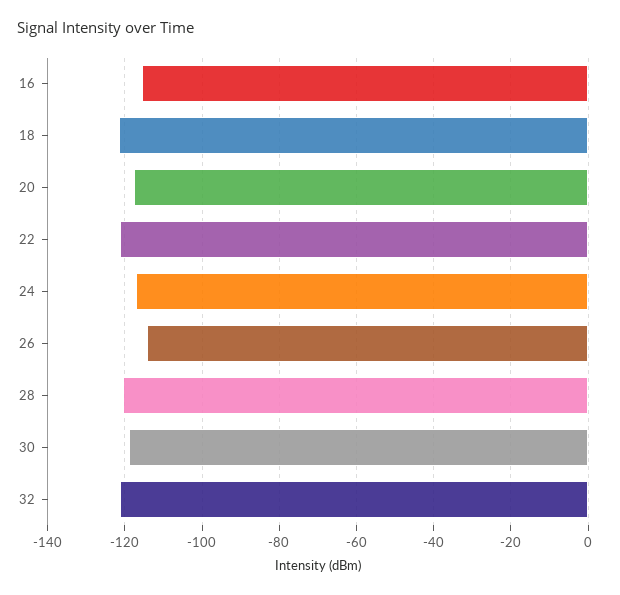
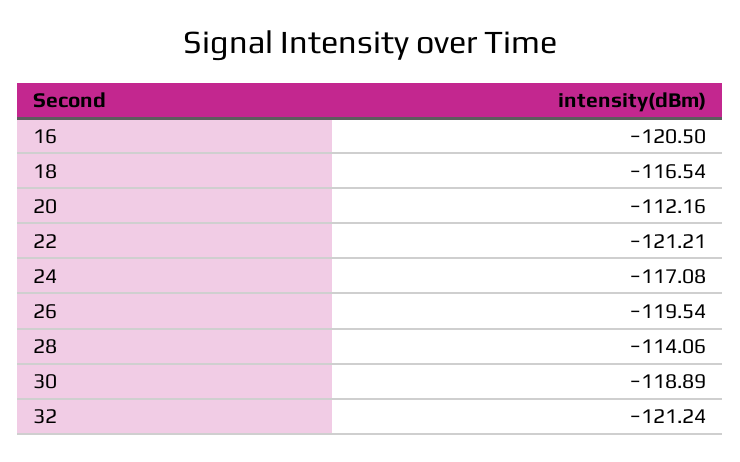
16: -116 -> -120.5
18: -122 -> -116.54
20: -118 -> -112.16
26: -114 -> -119.54
28: -120 -> -114.06

